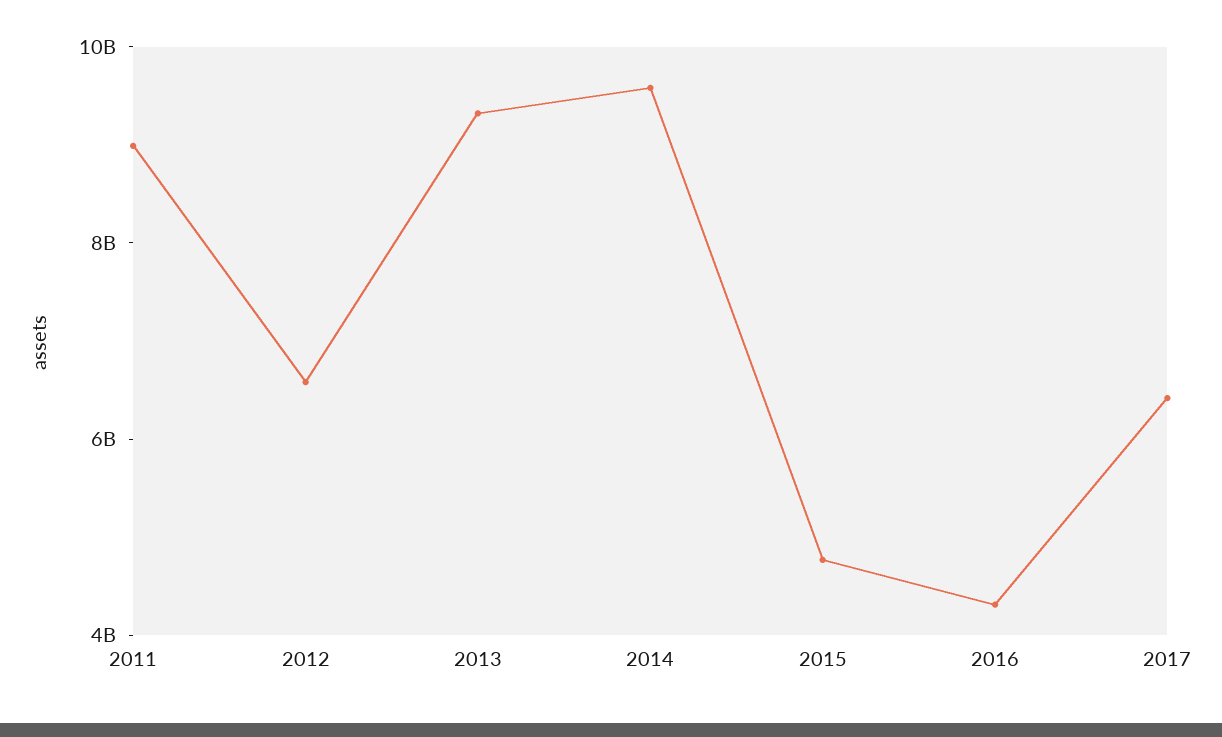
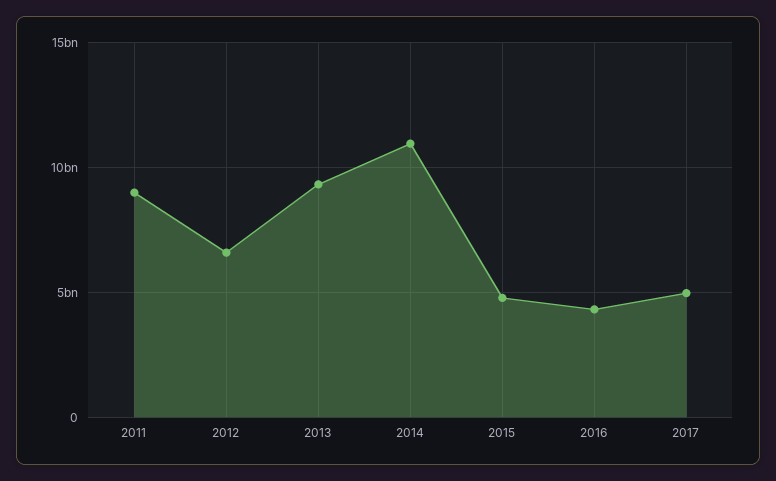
2014: 9500000000 -> 11000000000
2017: 6500000000 -> 5000000000

